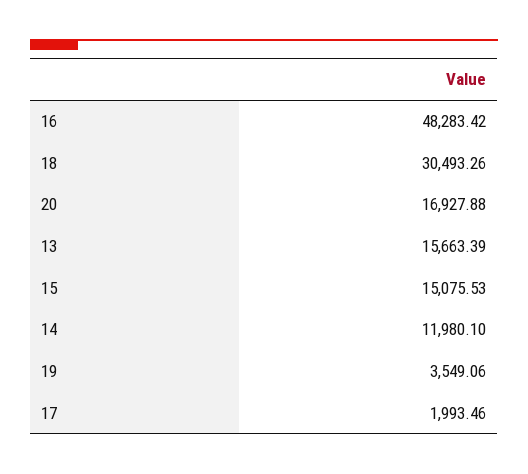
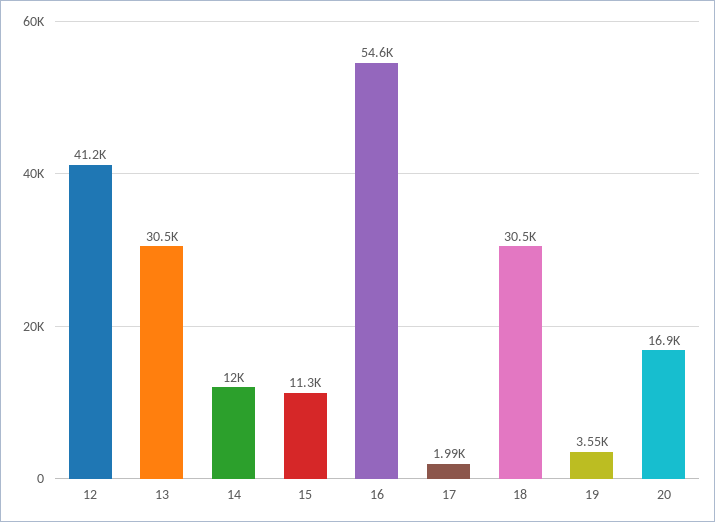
16: 48283.42 -> 54600
13: 15663.39 -> 30500
15: 15075.53 -> 11300
12: none -> 41200

